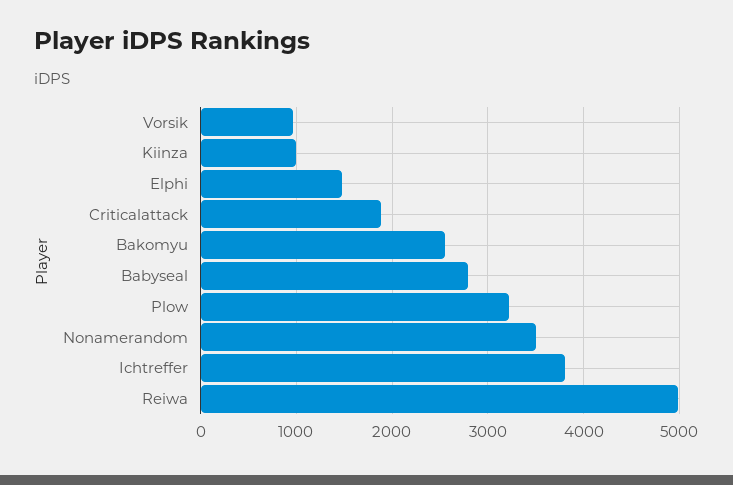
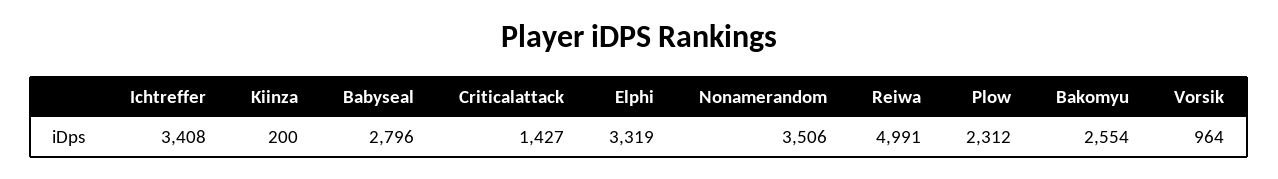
Kiinza: 1000 -> 200
Elphi: 1500 -> 3319
Criticalattack: 1900 -> 1427
Plow: 3200 -> 2312
Ichtreffer: 3800 -> 3408

